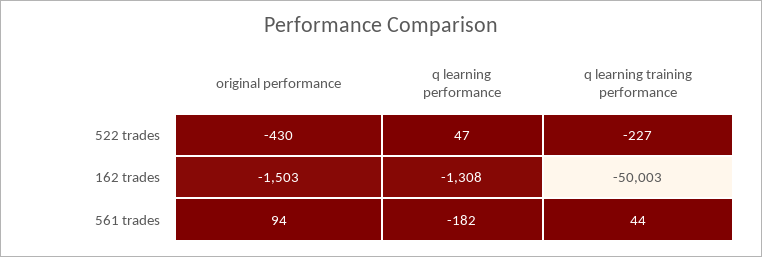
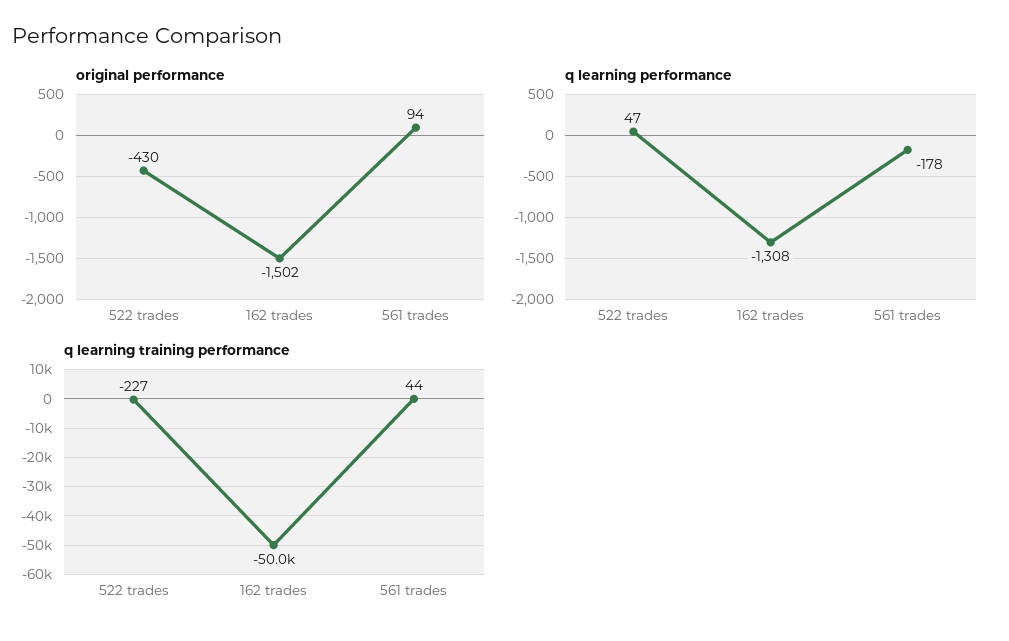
original performance, 162 trades: -1503 -> -1502
q learning training performance, 162 trades: -50003 -> -50000
q learning performance, 561 trades: -182 -> -178

